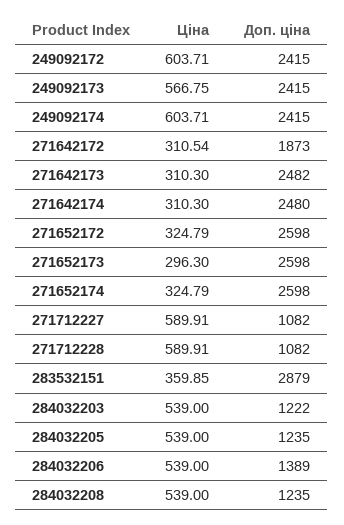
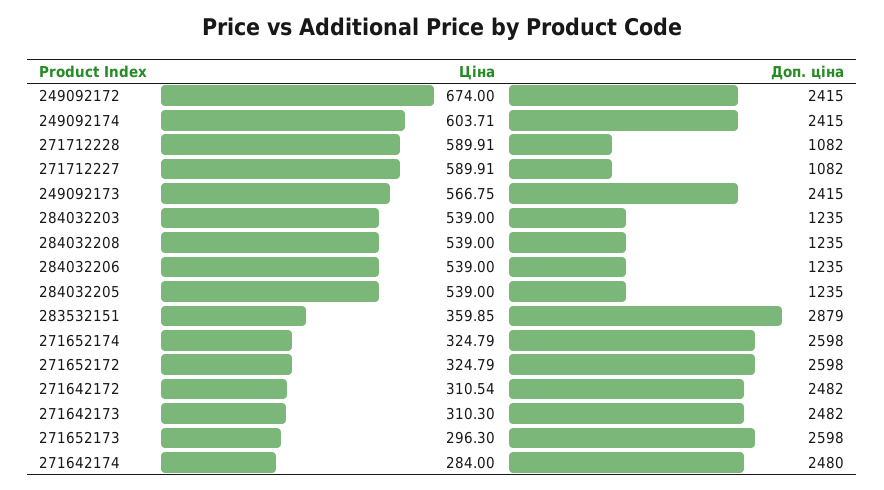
Ціна, 249092172: 603.71 -> 674
Доп. ціна, 271642172: 1873 -> 2482
Ціна, 271642174: 310.3 -> 284
Доп. ціна, 284032203: 1222 -> 1235
Доп. ціна, 284032206: 1389 -> 1235

